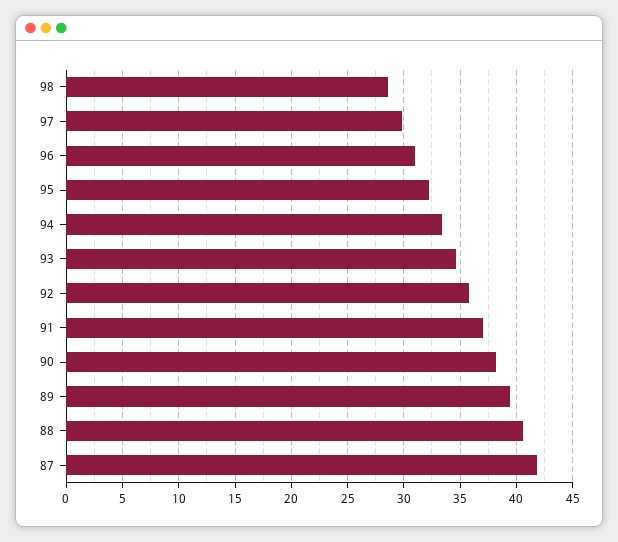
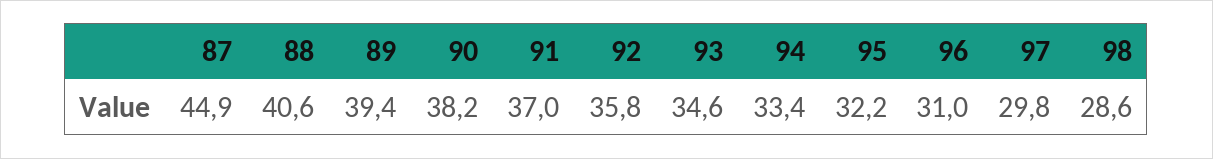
87: 42 -> 44.9

